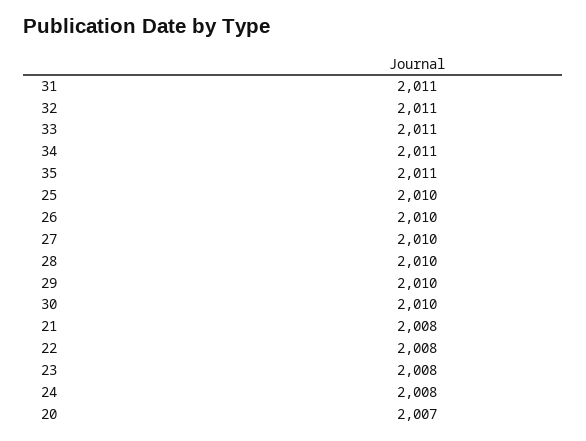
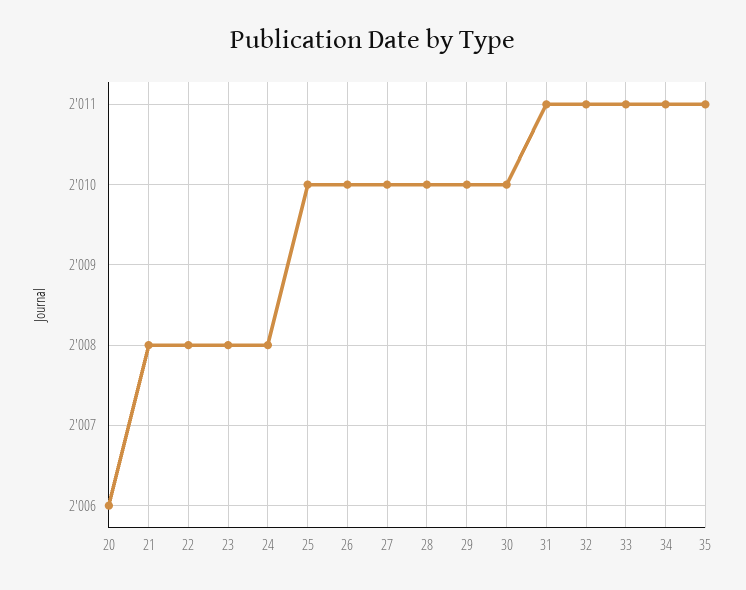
20: 2007 -> 2006

